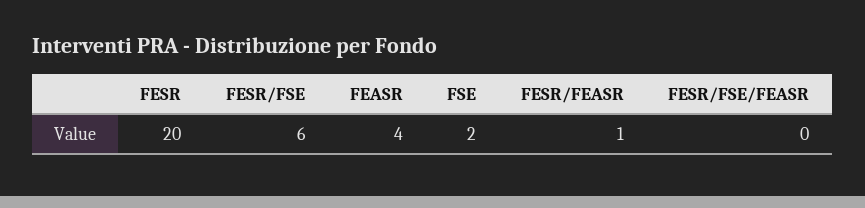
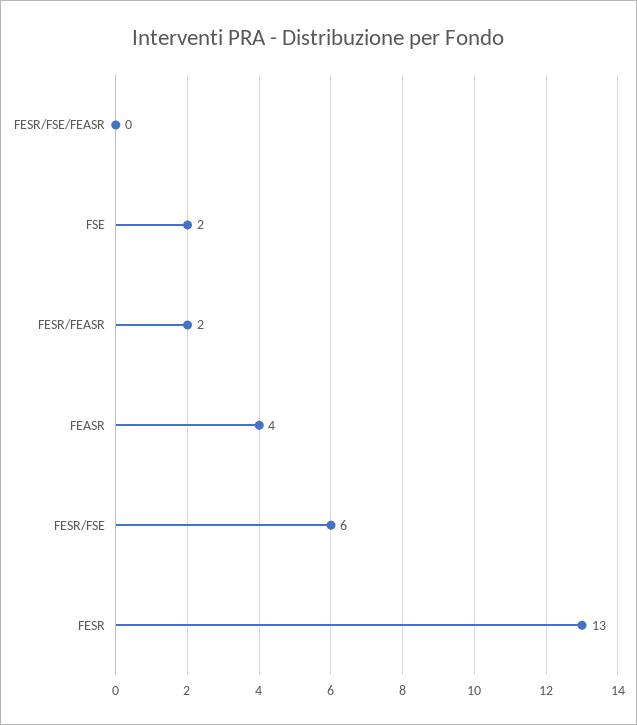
FESR: 20 -> 13
FESR/FEASR: 1 -> 2

